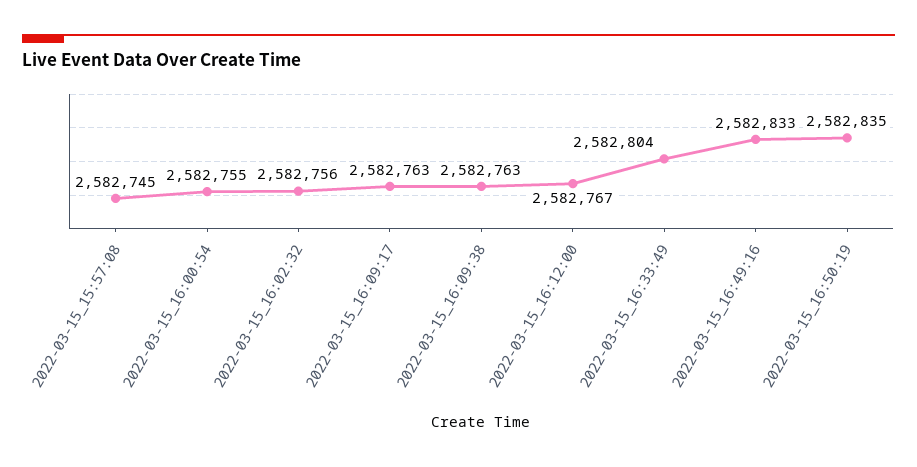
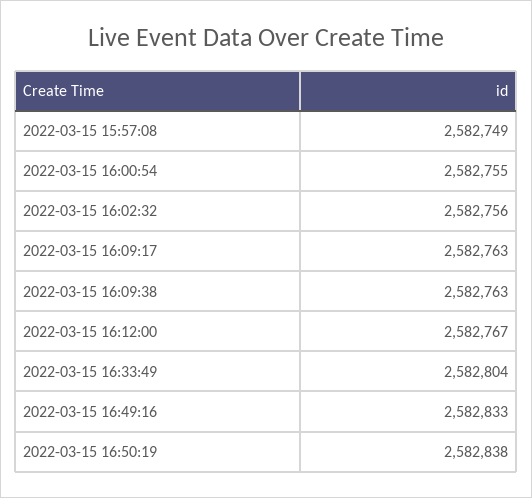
2022-03-15_15:57:08: 2582745 -> 2582749
2022-03-15_16:50:19: 2582835 -> 2582838

